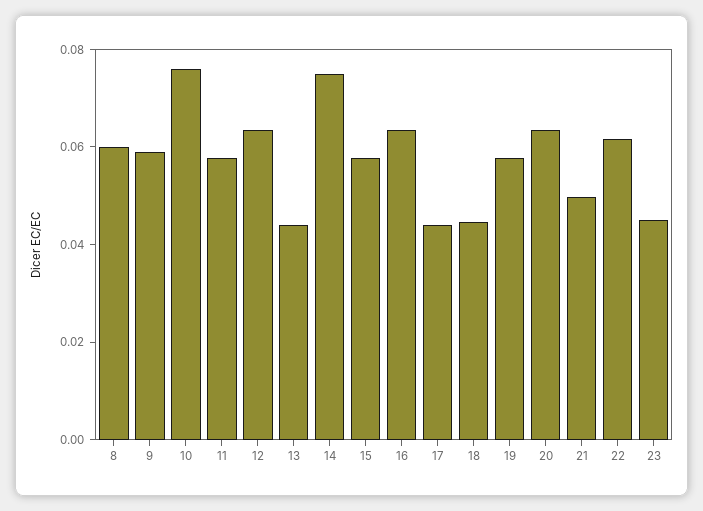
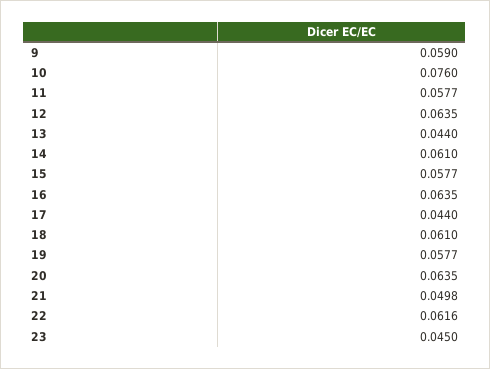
8: 0.06 -> none
14: 0.075 -> 0.061
18: 0.045 -> 0.061

